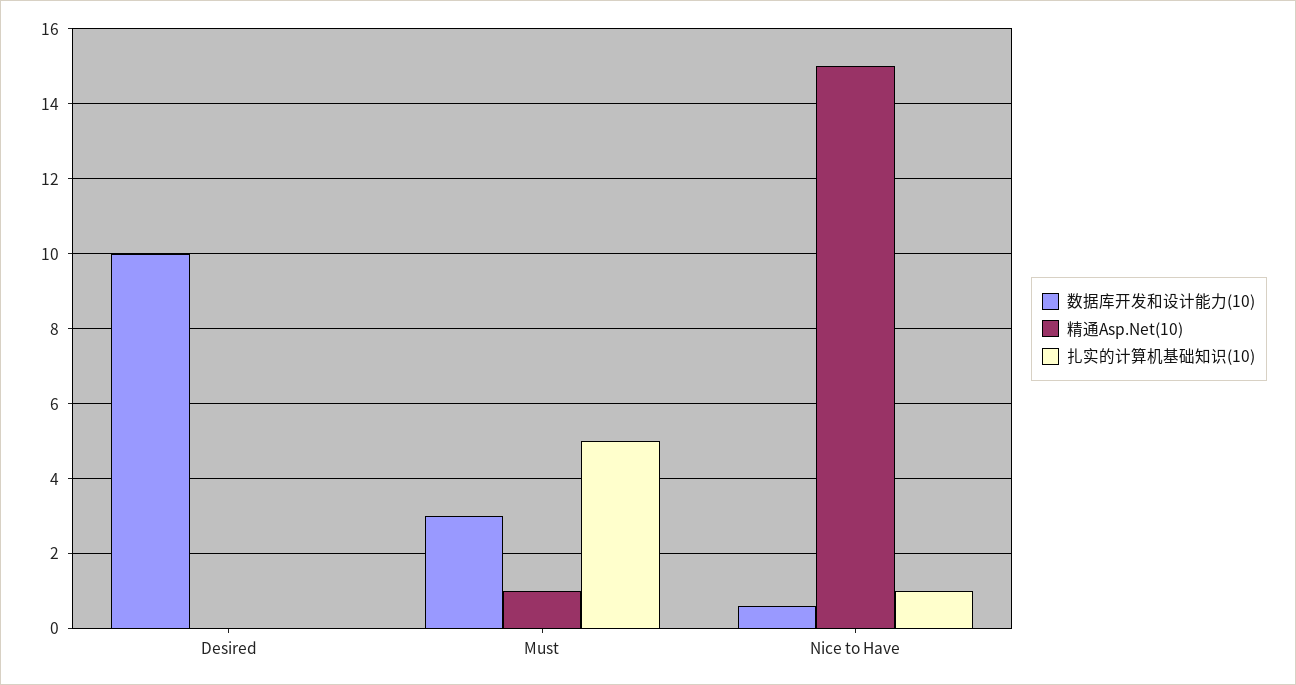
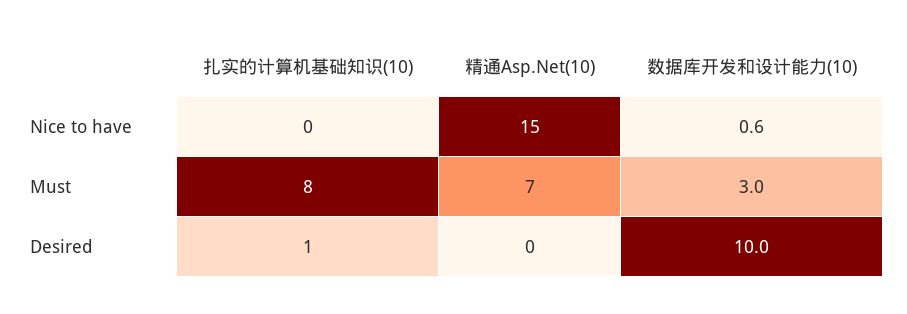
扎实的计算机基础知识(10), Desired: 0 -> 1
精通Asp.Net(10), Must: 1 -> 7
扎实的计算机基础知识(10), Must: 5 -> 8
扎实的计算机基础知识(10), Nice to Have: 1 -> 0

